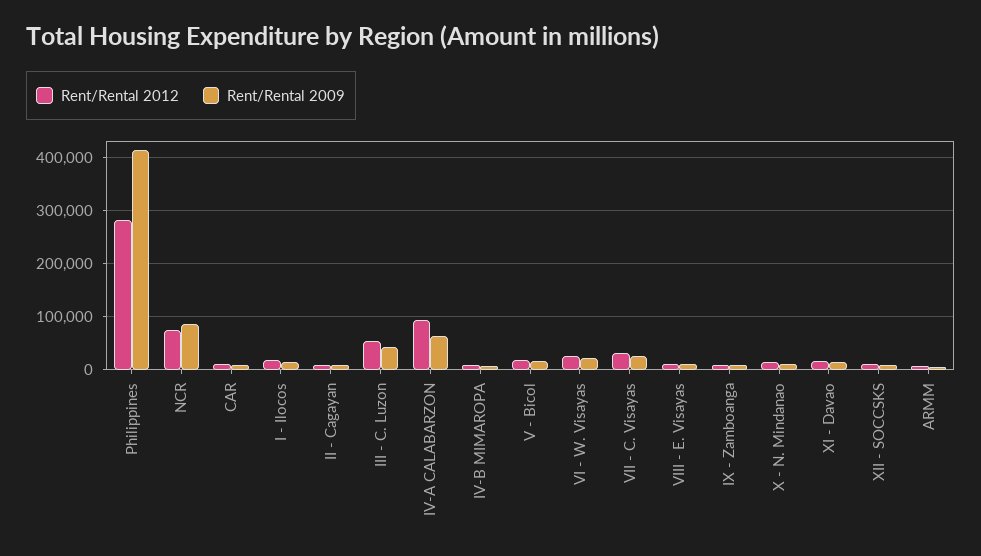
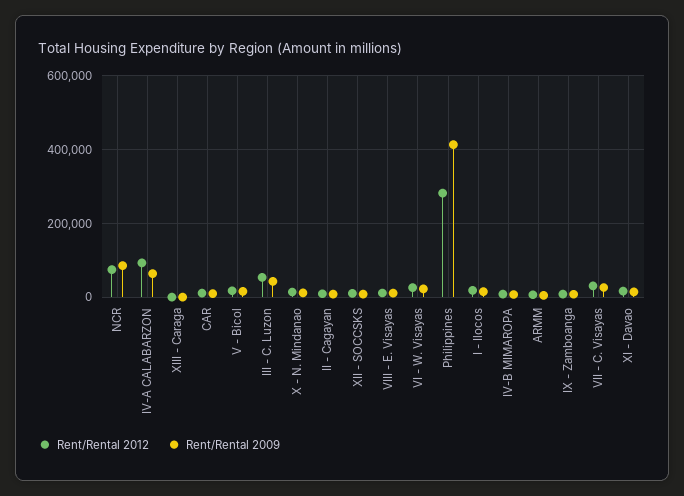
Rent/Rental 2012, XIII - Caraga: none -> 0
Rent/Rental 2009, XIII - Caraga: none -> 0

